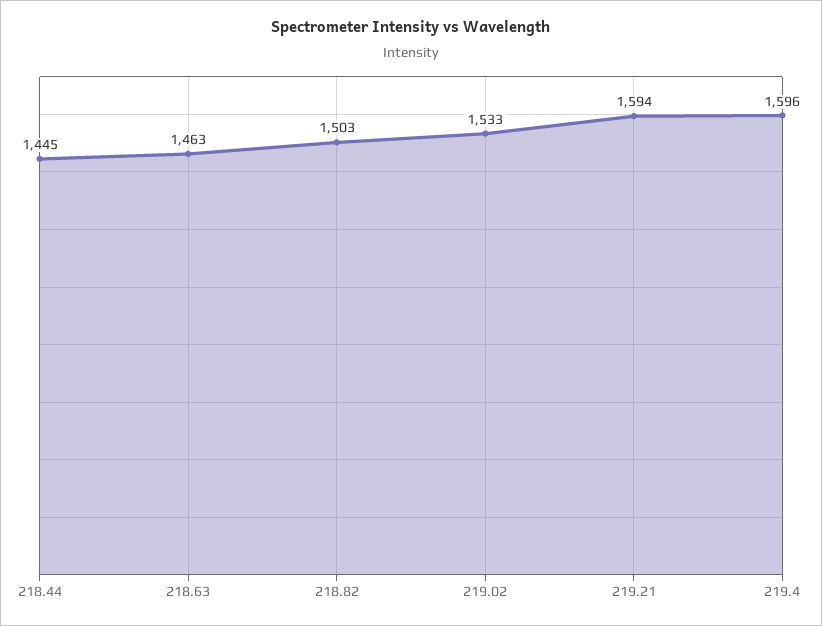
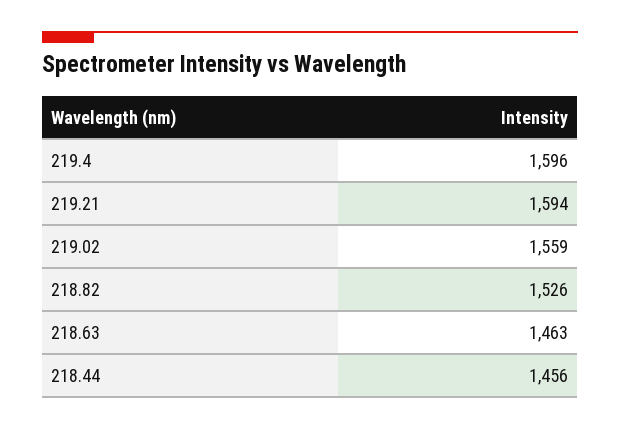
218.44: 1445 -> 1456
218.82: 1503 -> 1526
219.02: 1533 -> 1559

